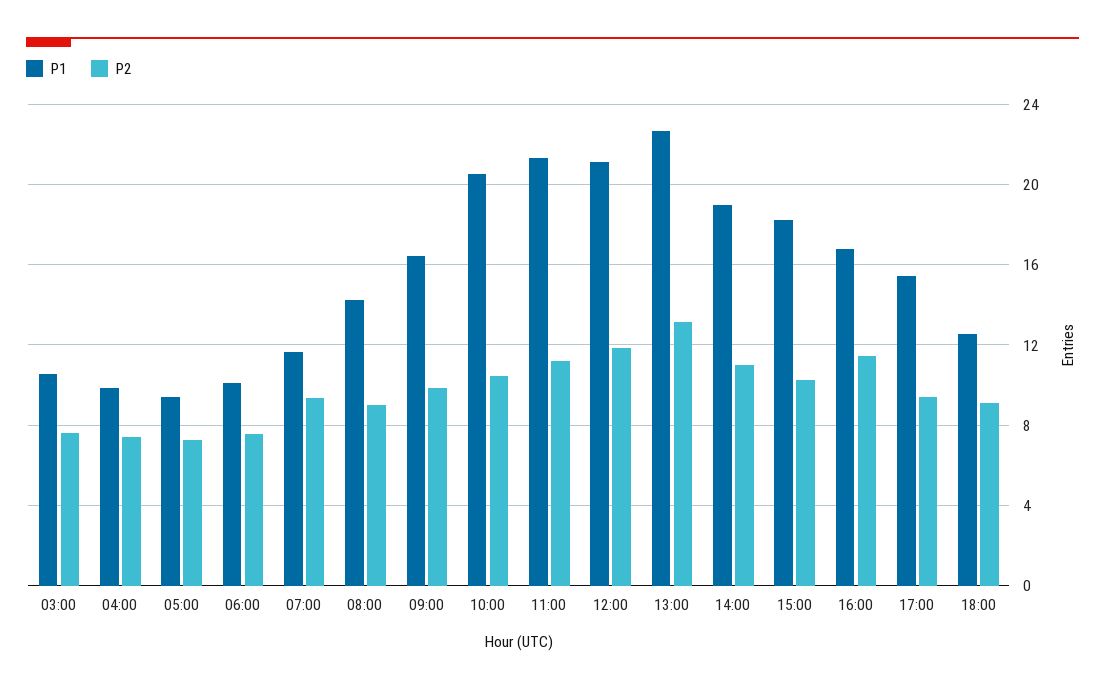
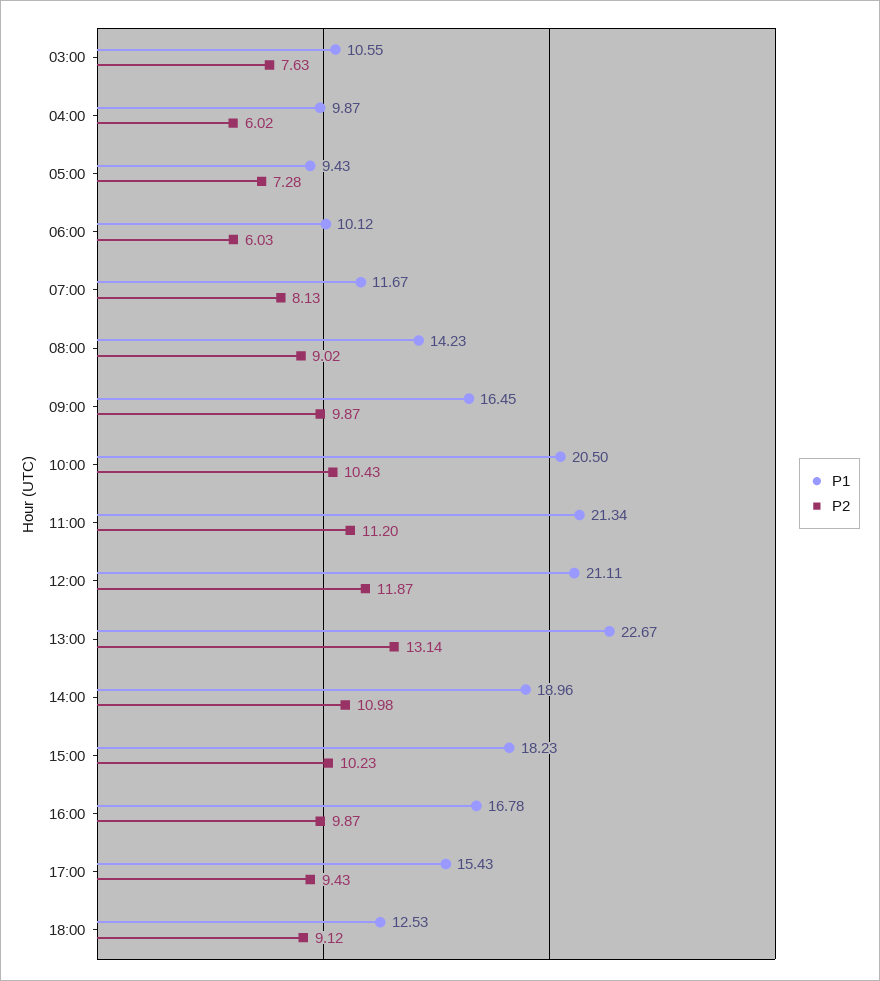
P2, 04:00: 7.5 -> 6.02
P2, 06:00: 7.5 -> 6.03
P2, 07:00: 9.5 -> 8.13
P2, 16:00: 11.5 -> 9.87

